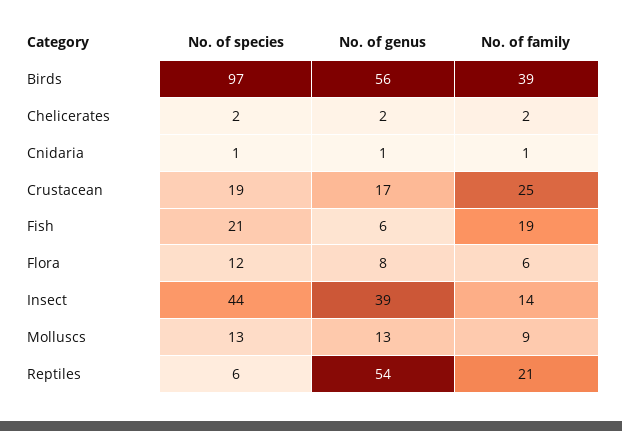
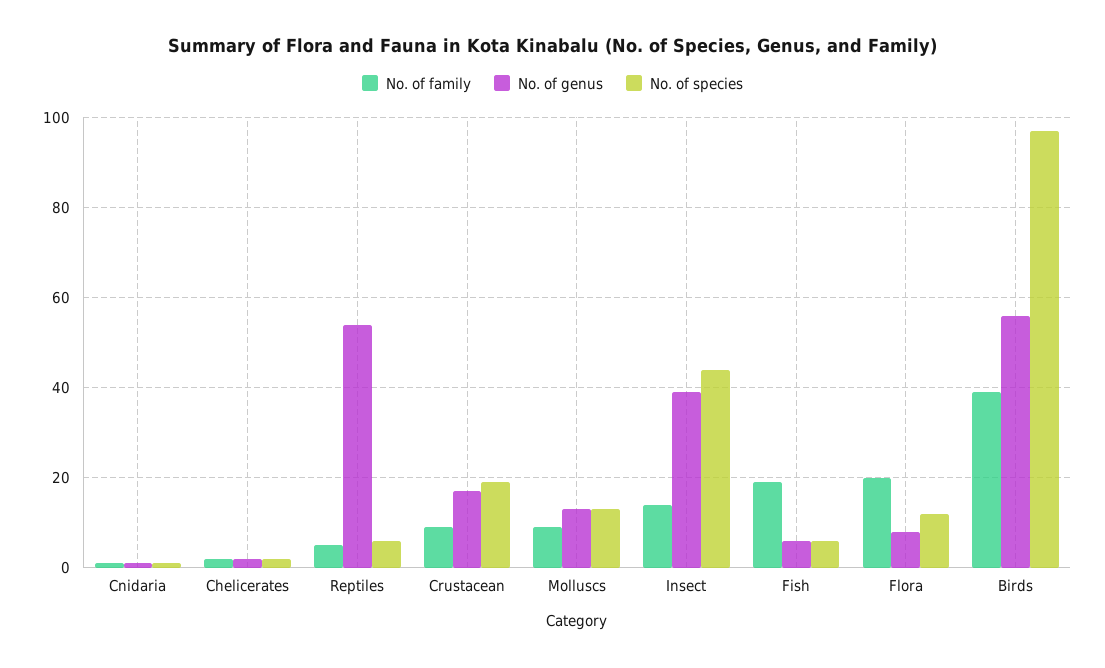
No. of family, Crustacean: 25 -> 10
No. of species, Fish: 21 -> 5
No. of family, Flora: 6 -> 20
No. of family, Reptiles: 21 -> 5

